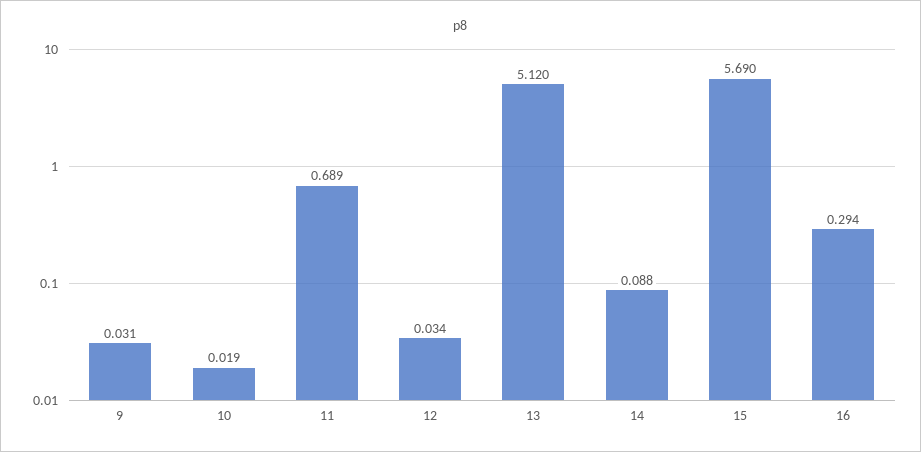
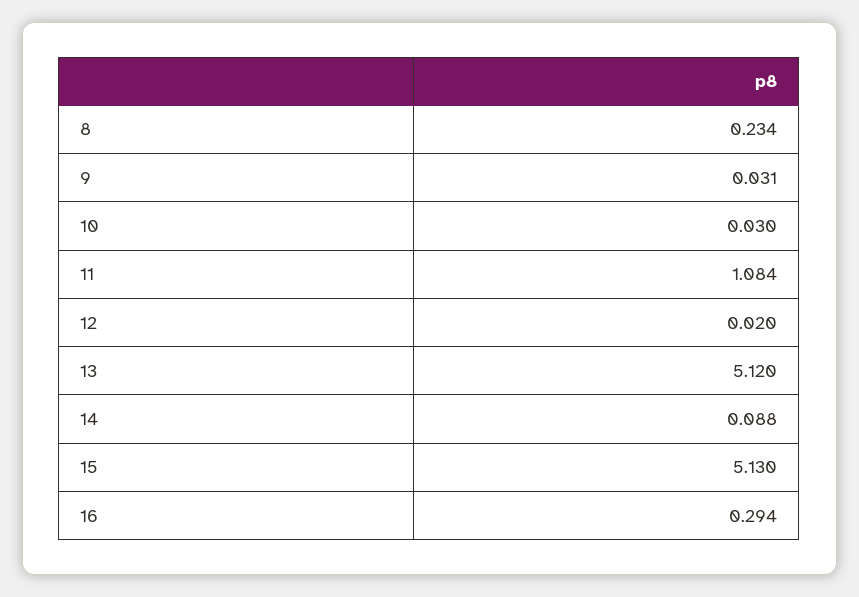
10: 0.019 -> 0.03
11: 0.689 -> 1.084
12: 0.034 -> 0.02
15: 5.69 -> 5.13
8: none -> 0.234

